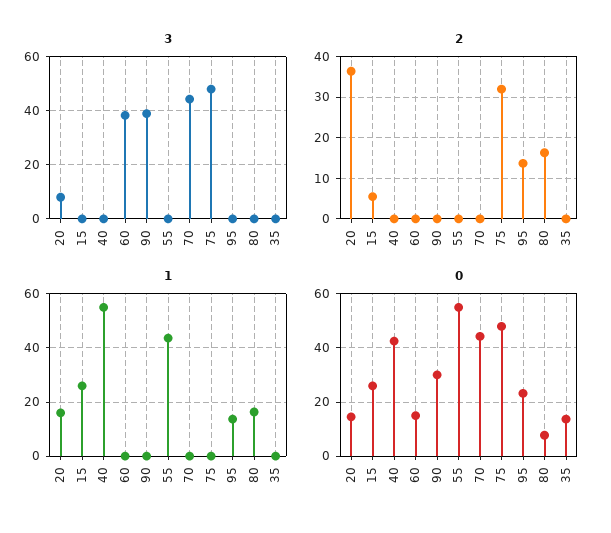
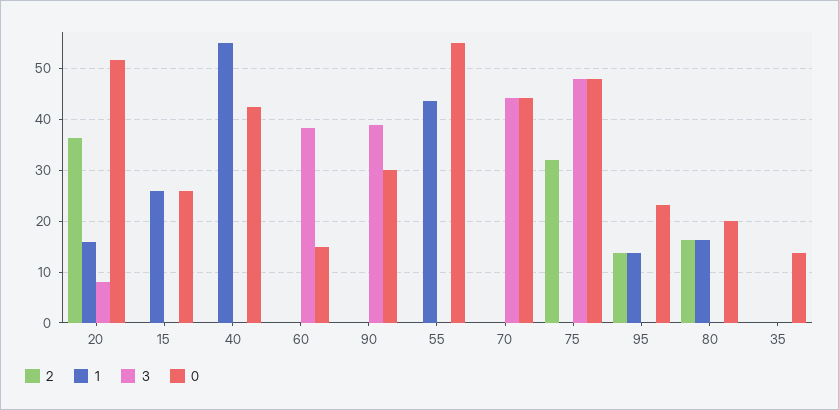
2, 15: 6 -> 0
0, 20: 15 -> 52
0, 80: 7.5 -> 20

